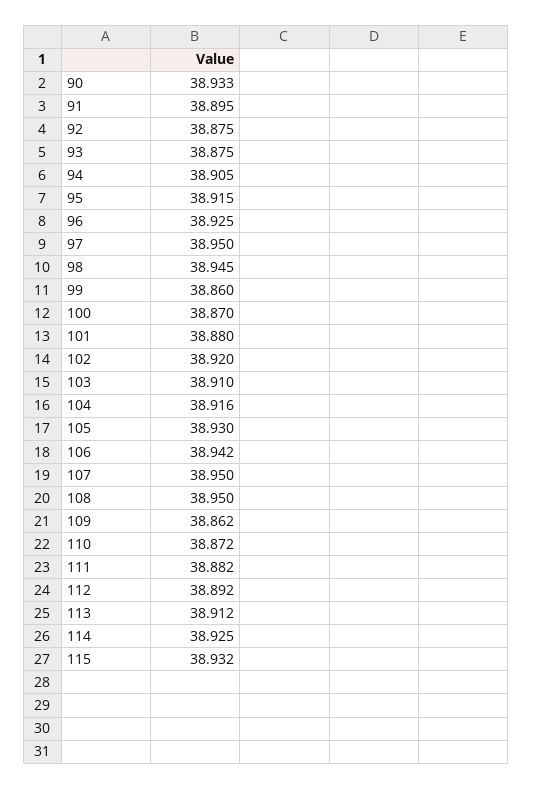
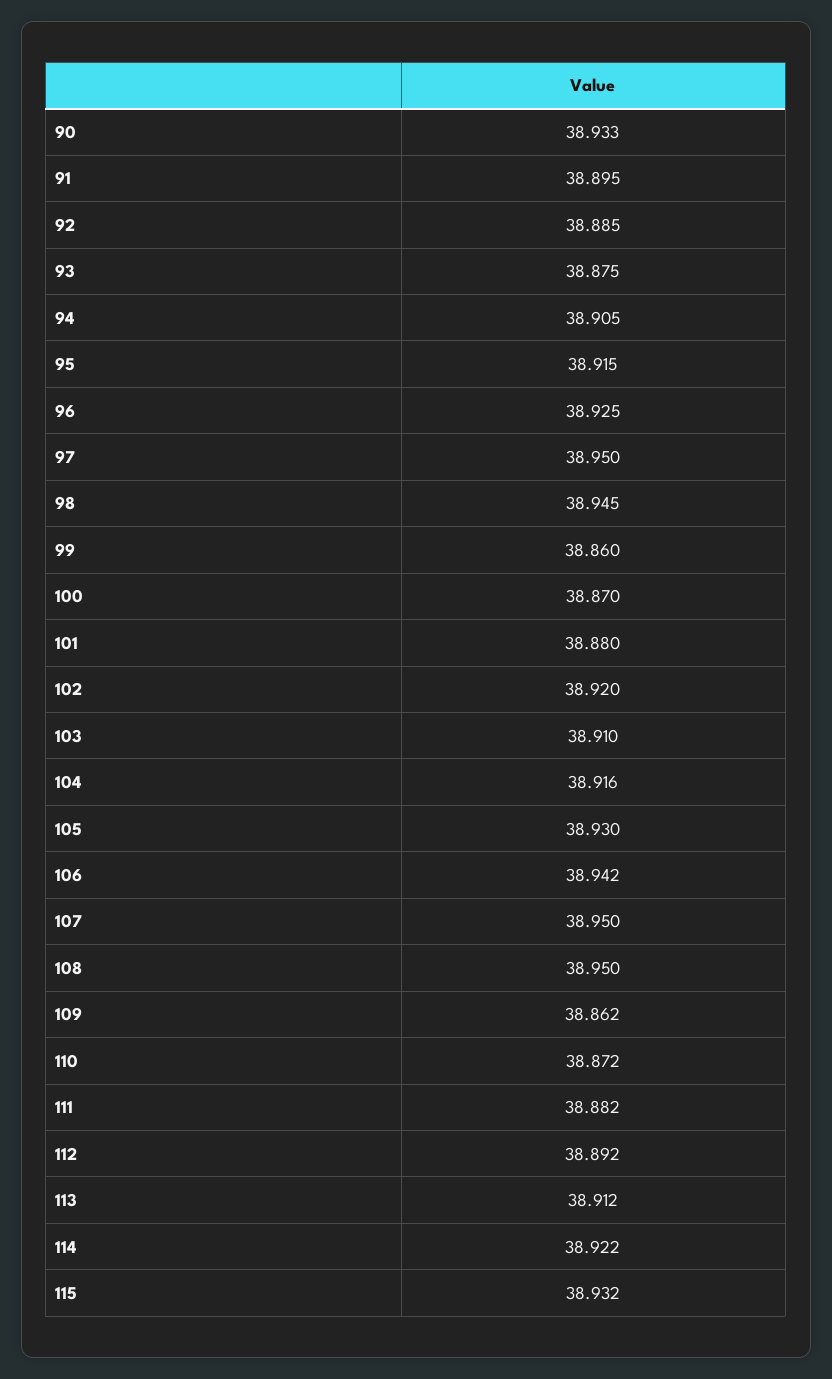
92: 38.875 -> 38.885
114: 38.925 -> 38.922

